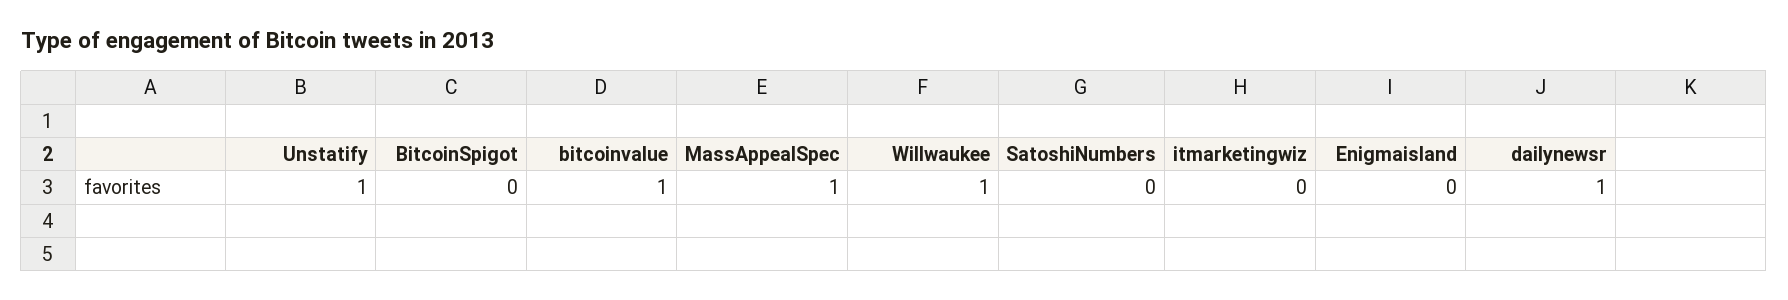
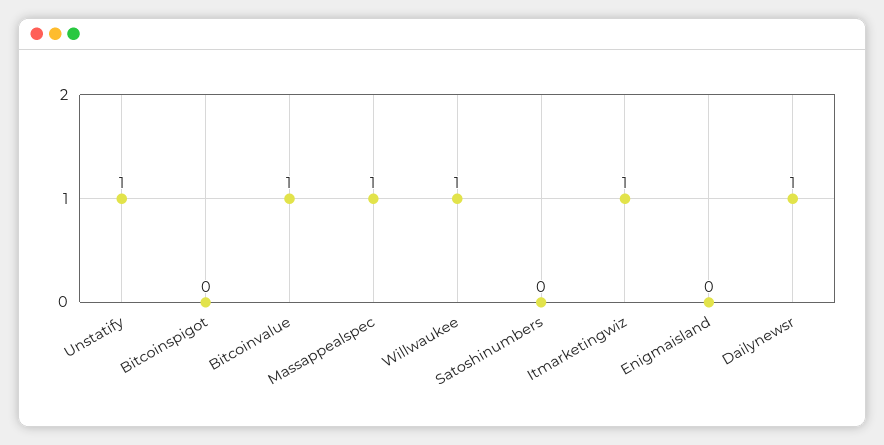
itmarketingwiz: 0 -> 1

